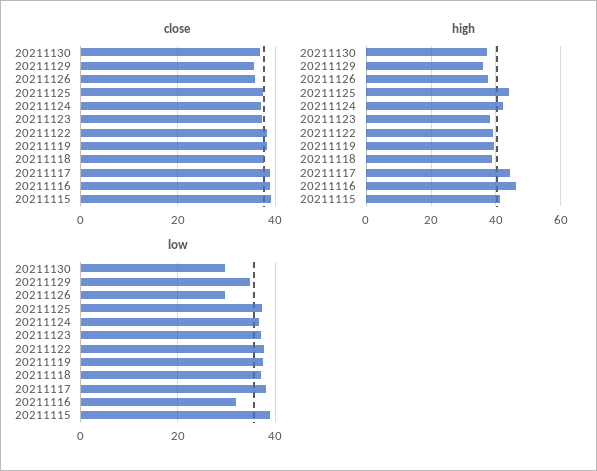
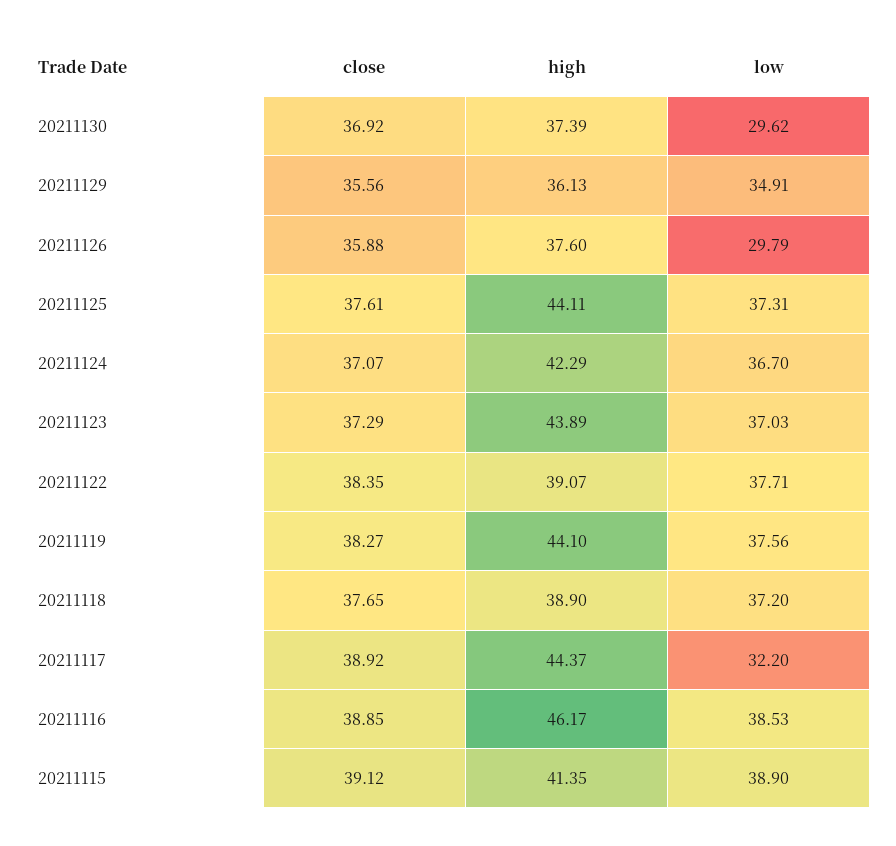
high, 20211123: 38 -> 43.89
high, 20211119: 40 -> 44.1
low, 20211117: 38 -> 32.2
low, 20211116: 32 -> 38.53

